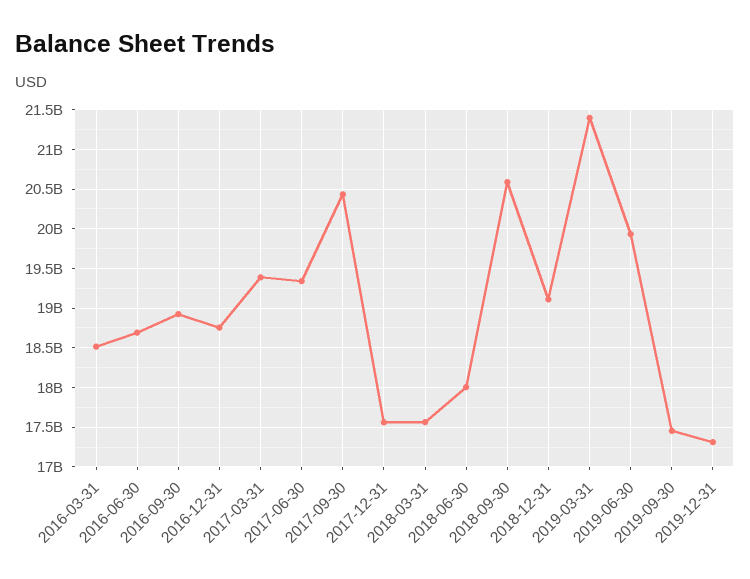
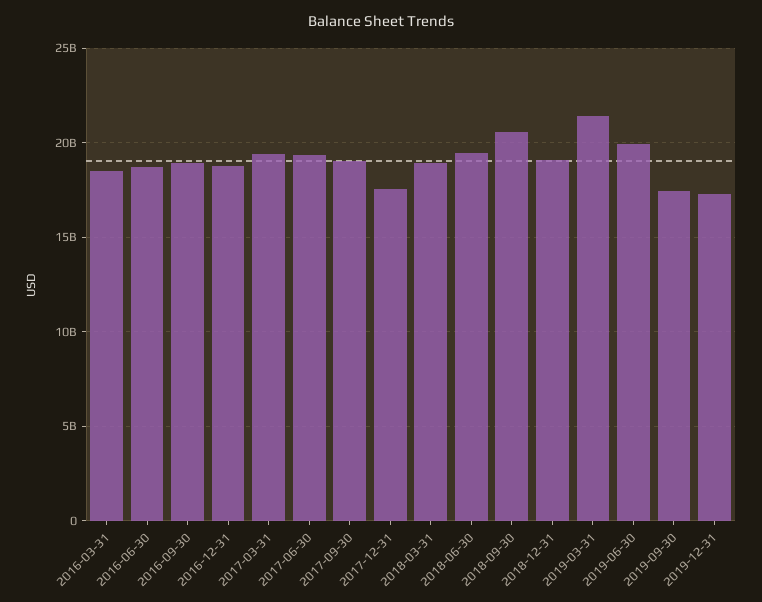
2017-09-30: 20400000000 -> 19000000000
2018-03-31: 17600000000 -> 19000000000
2018-06-30: 18000000000 -> 19500000000

